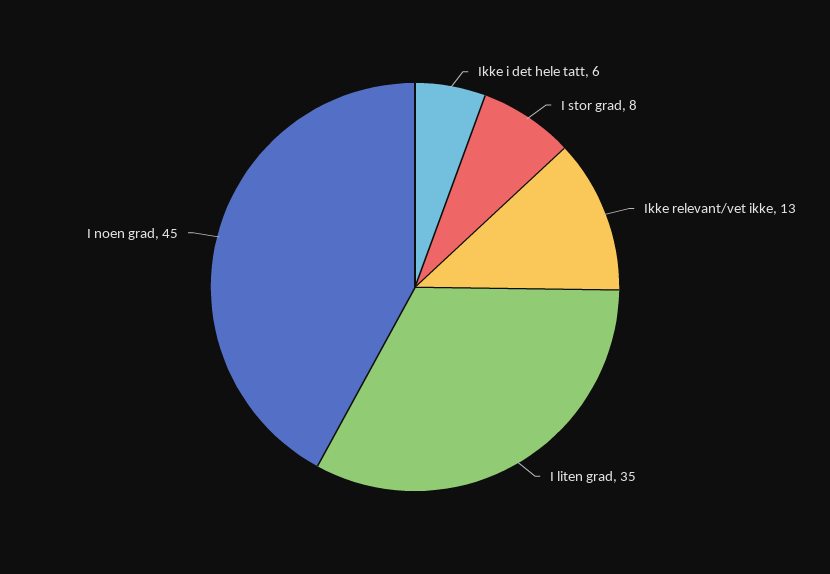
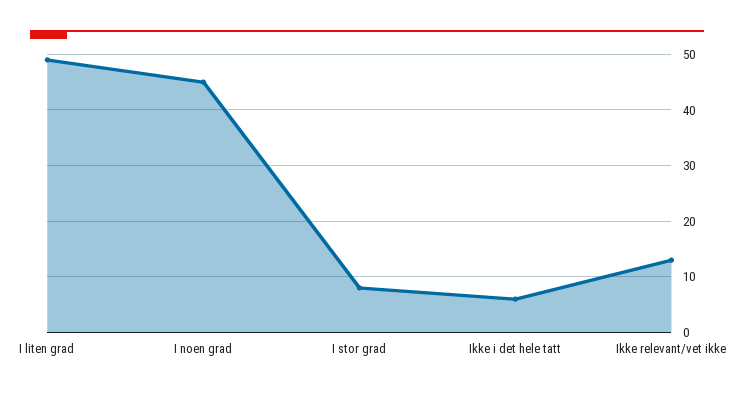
I liten grad: 35 -> 50

